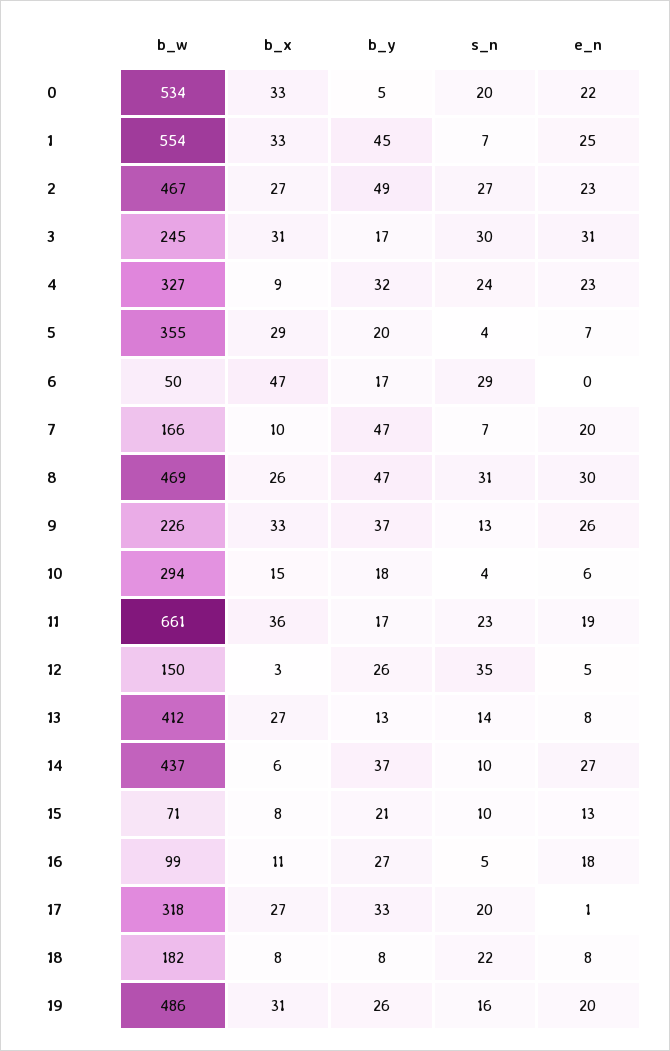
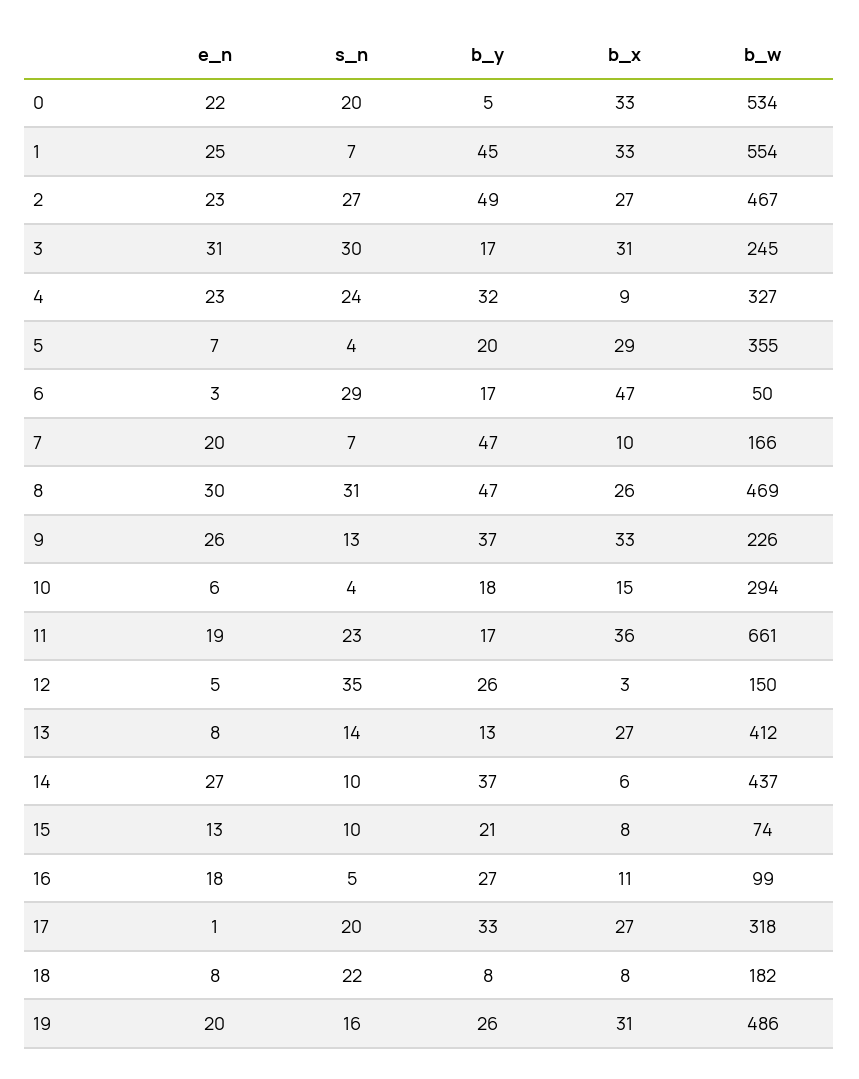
e_n, 6: 0 -> 3
b_w, 15: 71 -> 74

